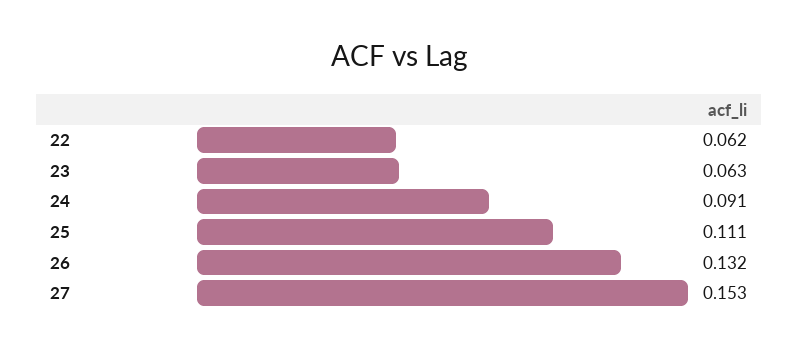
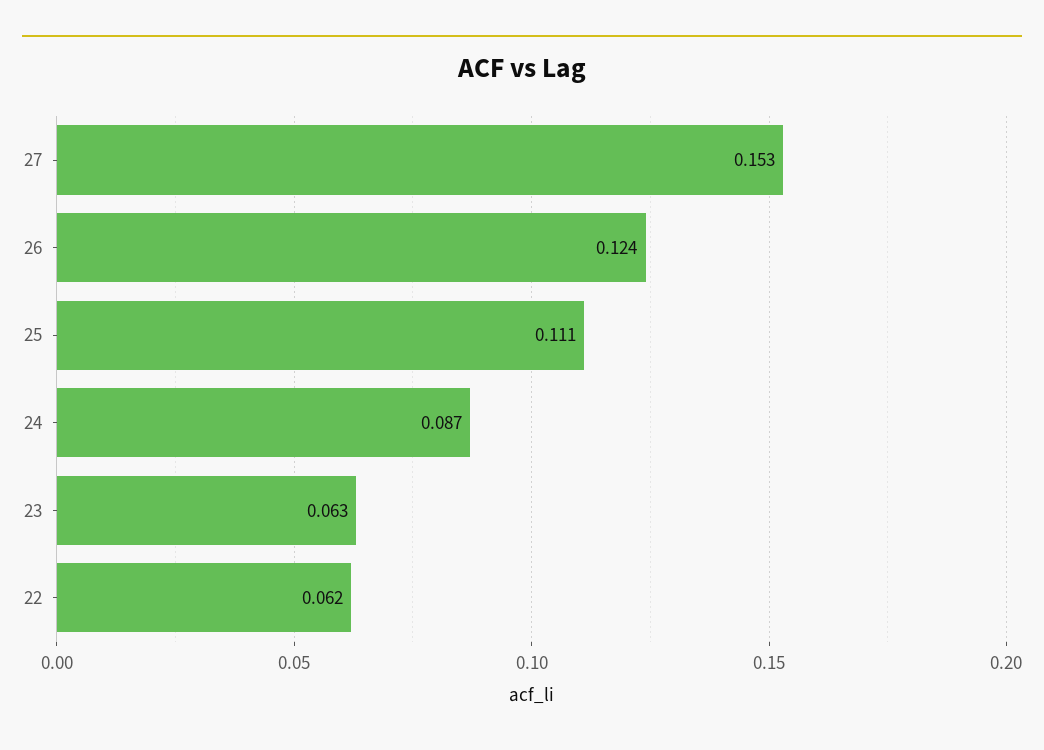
24: 0.091 -> 0.087
26: 0.132 -> 0.124

